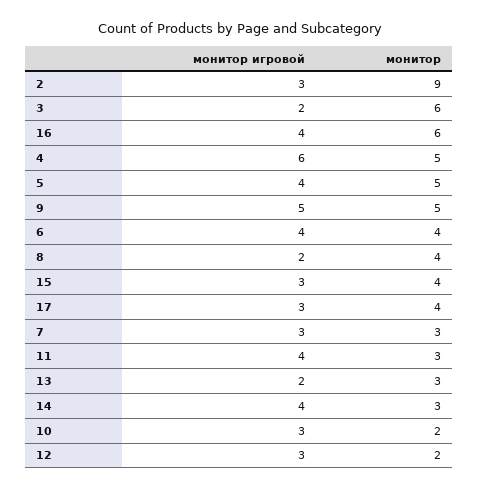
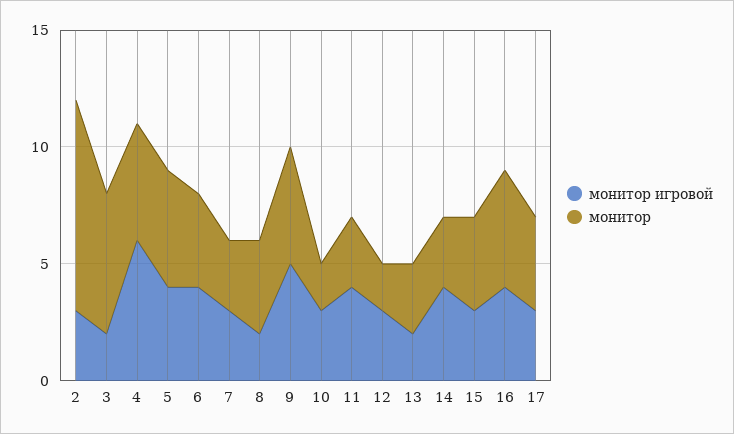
монитор, 16: 6 -> 5

